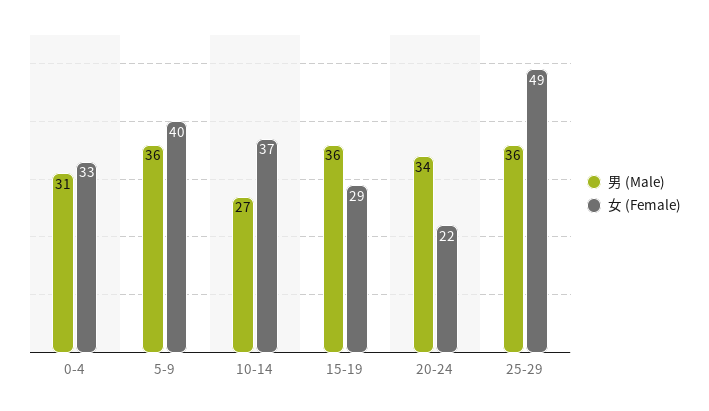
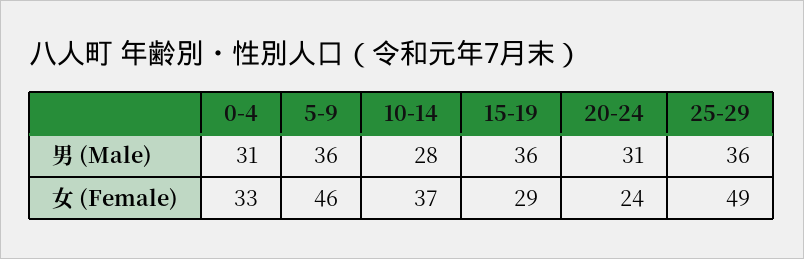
女 (Female), 5-9: 40 -> 46
男 (Male), 10-14: 27 -> 28
男 (Male), 20-24: 34 -> 31
女 (Female), 20-24: 22 -> 24

